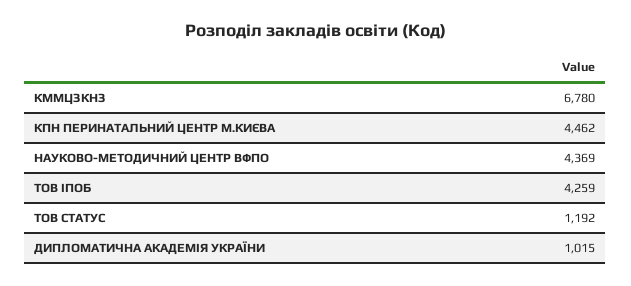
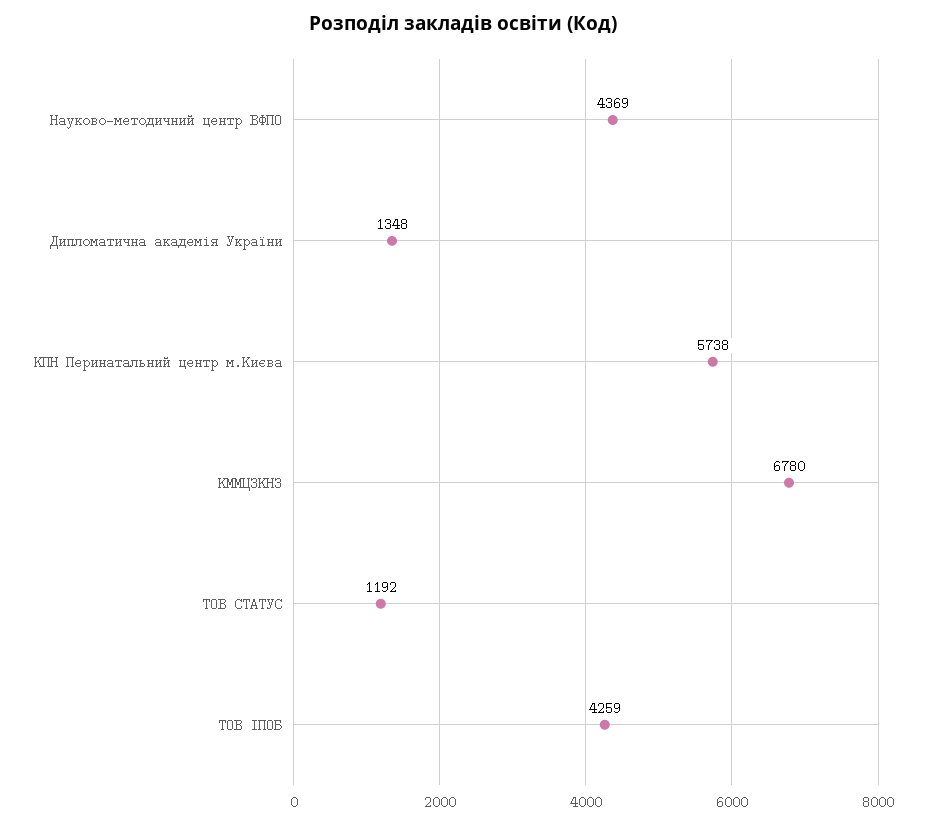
КПН ПЕРИНАТАЛЬНИЙ ЦЕНТР М.КИЄВА: 4462 -> 5738
ДИПЛОМАТИЧНА АКАДЕМІЯ УКРАЇНИ: 1015 -> 1348

